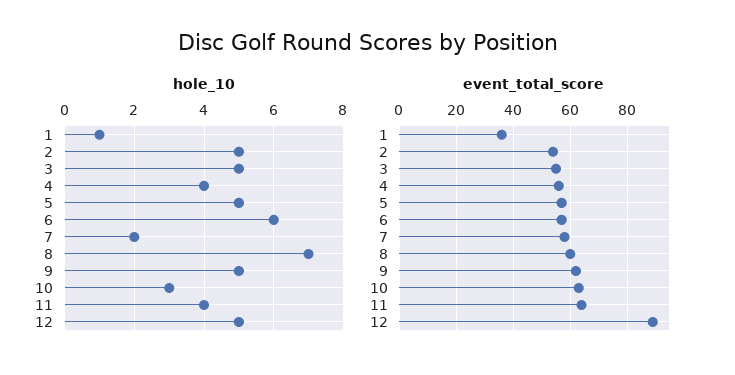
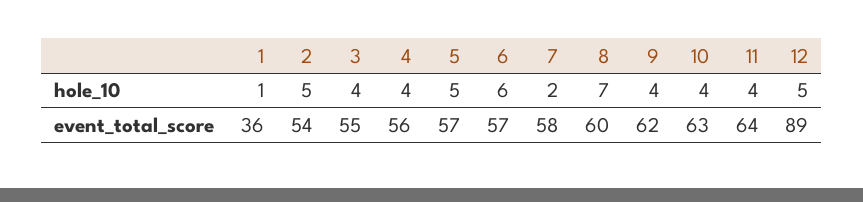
hole_10, 3: 5 -> 4
hole_10, 9: 5 -> 4
hole_10, 10: 3 -> 4

